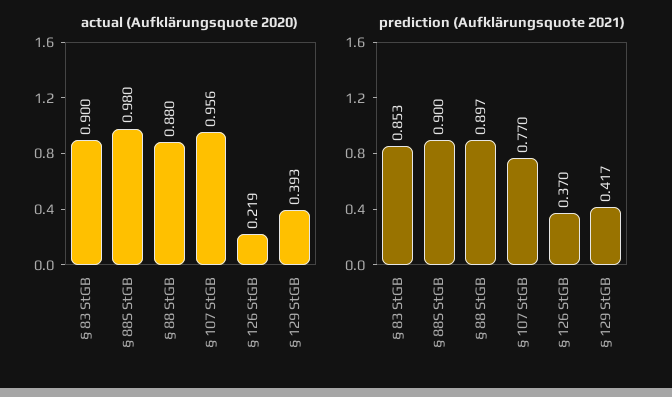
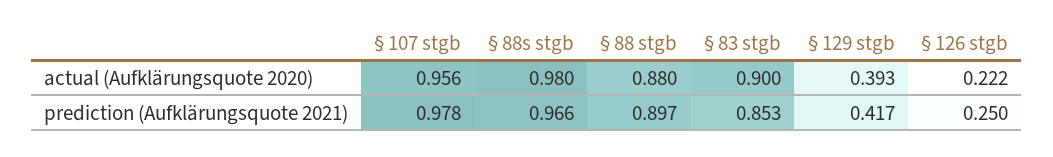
actual (Aufklärungsquote 2020), § 126 StGB: 0.219 -> 0.222
prediction (Aufklärungsquote 2021), § 88S StGB: 0.9 -> 0.966
prediction (Aufklärungsquote 2021), § 107 StGB: 0.77 -> 0.978
prediction (Aufklärungsquote 2021), § 126 StGB: 0.37 -> 0.25

